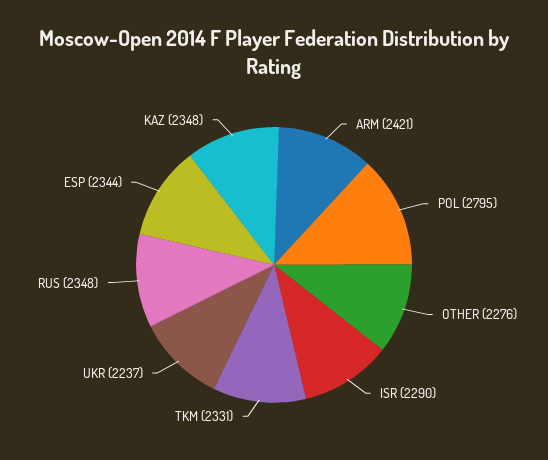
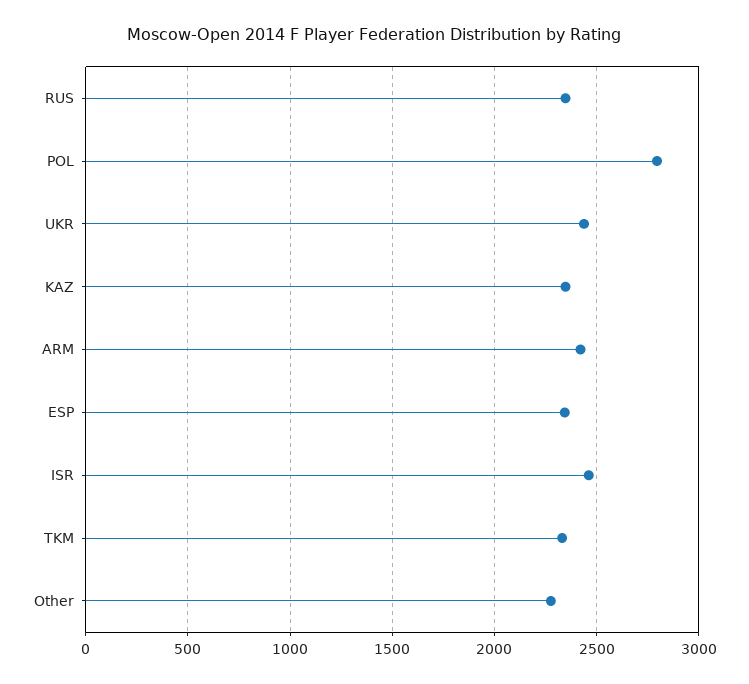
ISR: 2290 -> 2450
UKR: 2237 -> 2450

